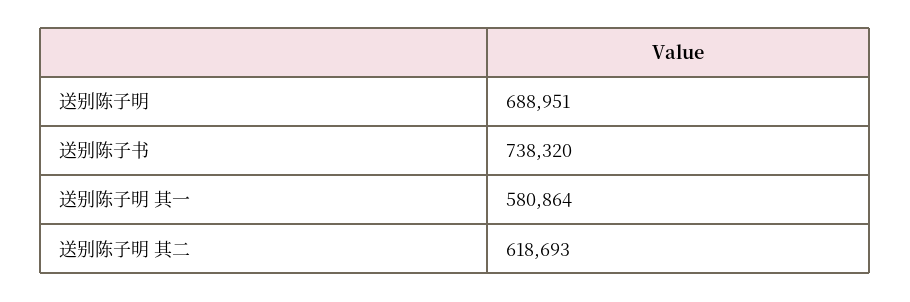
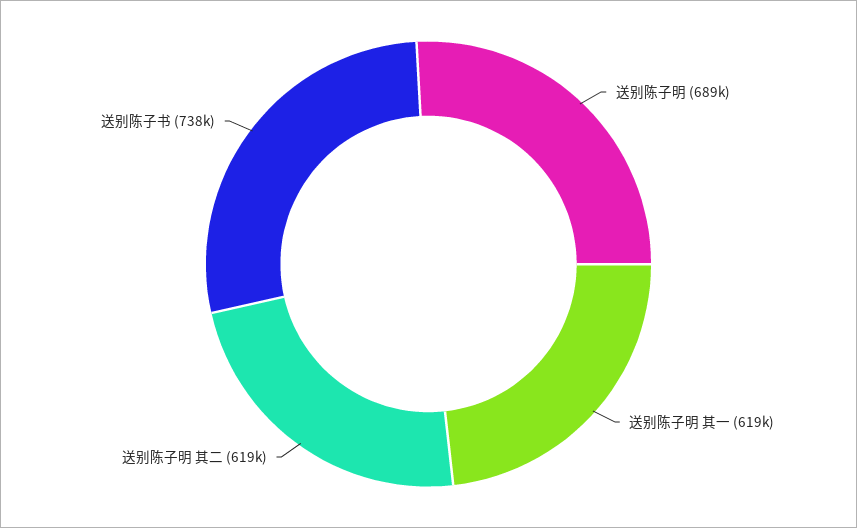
送别陈子明 其一: 580864 -> 619000

